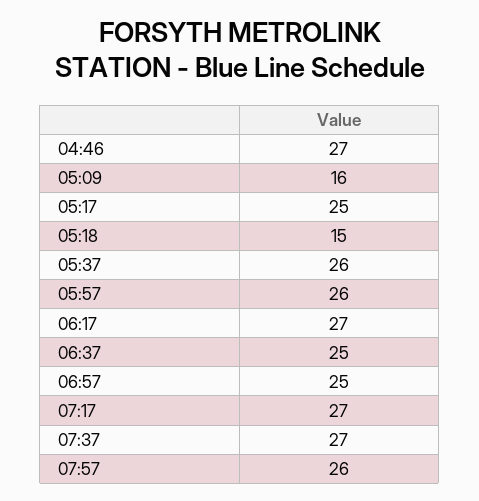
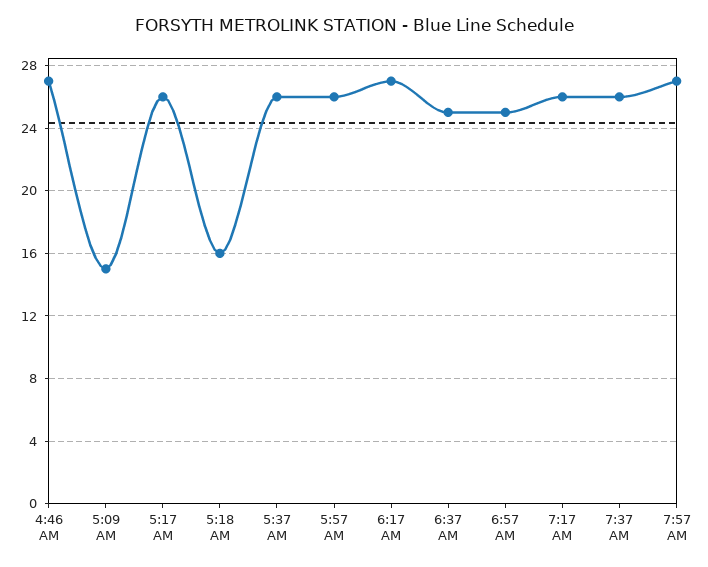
05:09: 16 -> 15
05:17: 25 -> 26
05:18: 15 -> 16
07:17: 27 -> 26
07:37: 27 -> 26
07:57: 26 -> 27

